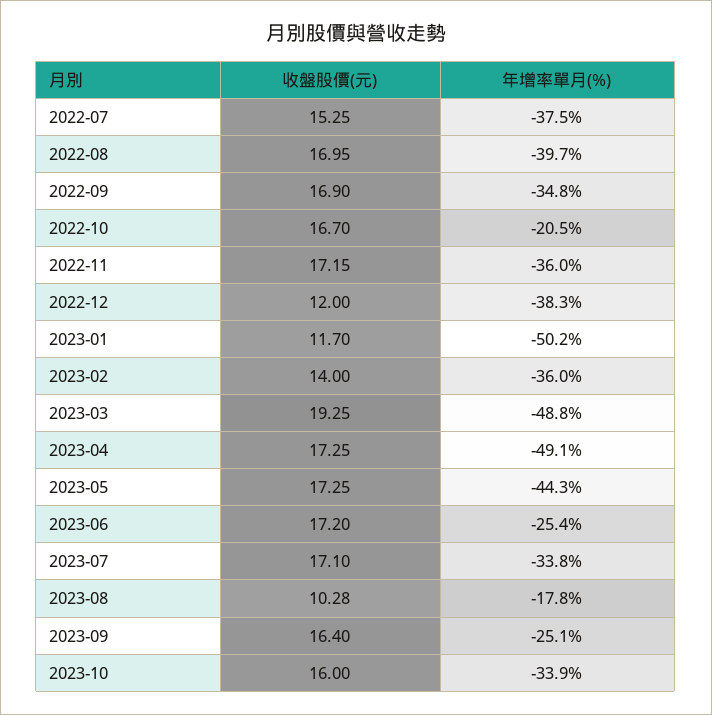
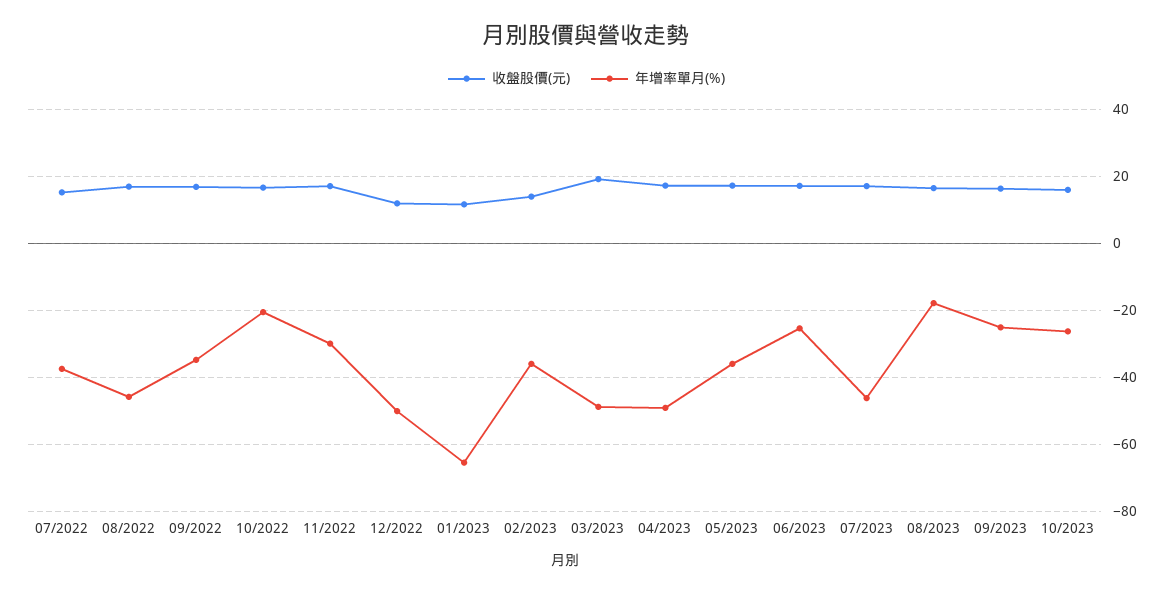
年增率單月(%), 2022-08: -39.7 -> -46
年增率單月(%), 2022-11: -36 -> -30
年增率單月(%), 2022-12: -38.3 -> -50
年增率單月(%), 2023-01: -50.2 -> -66
年增率單月(%), 2023-05: -44.3 -> -36
年增率單月(%), 2023-07: -33.8 -> -46
收盤股價(元), 2023-08: 10.28 -> 16
年增率單月(%), 2023-10: -33.9 -> -26

